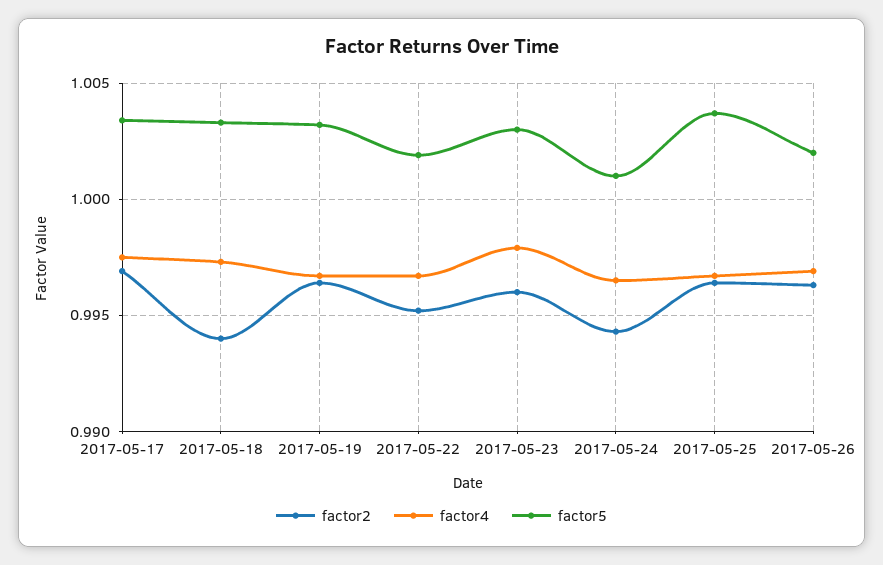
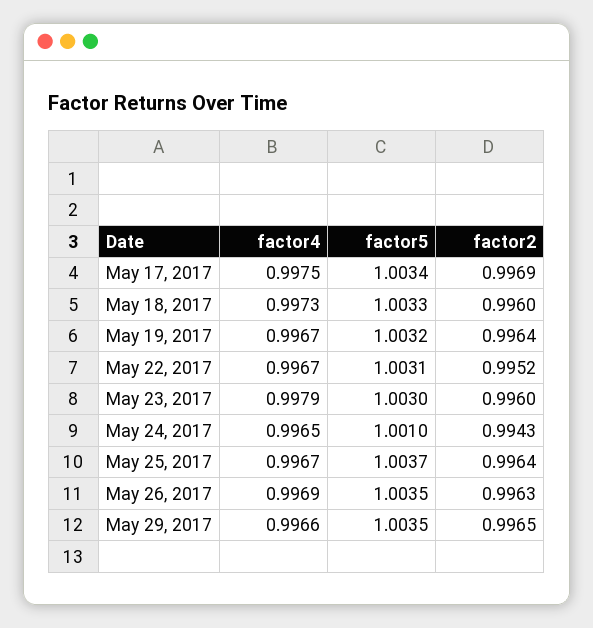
factor2, 2017-05-18: 0.994 -> 0.996
factor5, 2017-05-22: 1.002 -> 1.0031
factor5, 2017-05-26: 1.002 -> 1.0035
factor4, May 29, 2017: none -> 0.9966
factor5, May 29, 2017: none -> 1.0035
factor2, May 29, 2017: none -> 0.9965

